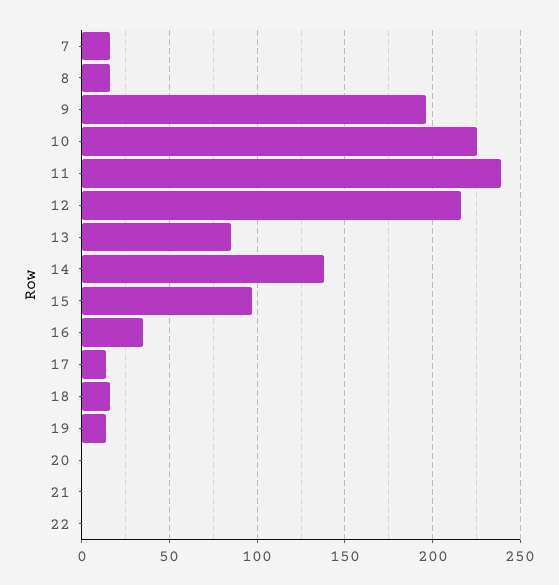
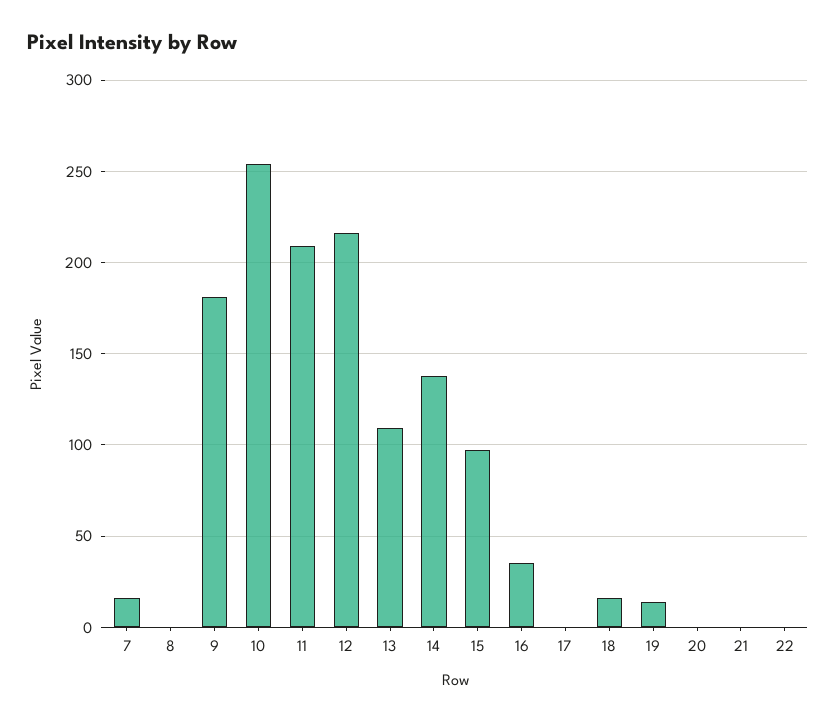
8: 15 -> 0
9: 195 -> 180
10: 225 -> 255
11: 240 -> 210
13: 85 -> 110
17: 15 -> 0

